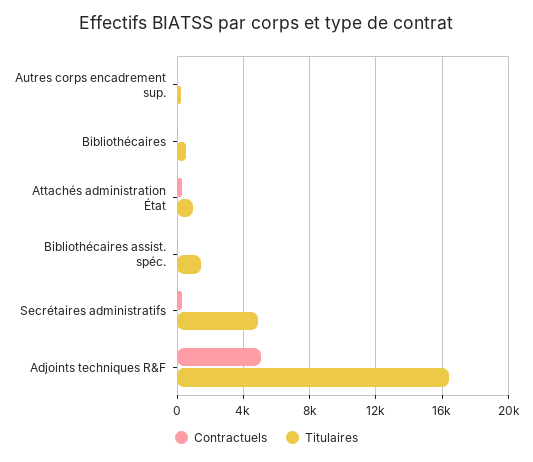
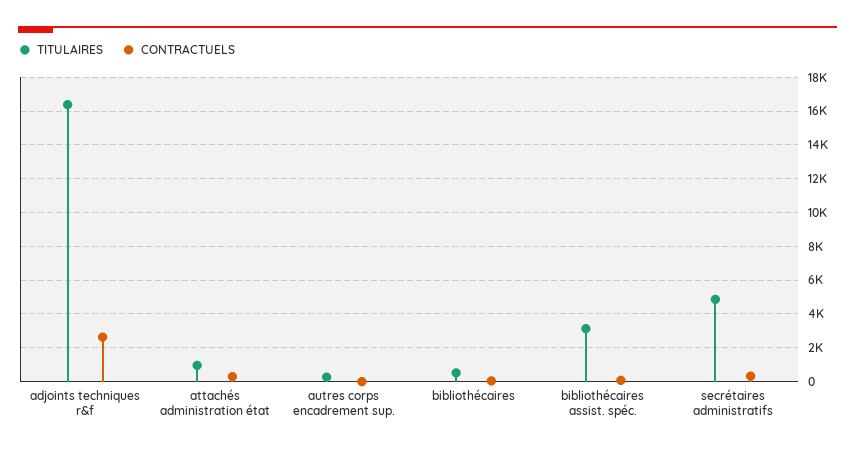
Titulaires, Bibliothécaires assist. spéc.: 1500 -> 3000
Contractuels, Adjoints techniques R&F: 5000 -> 2500

